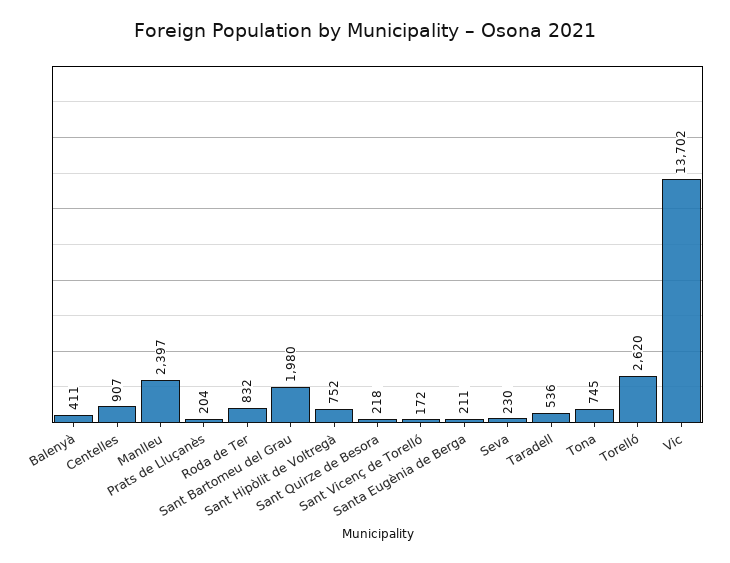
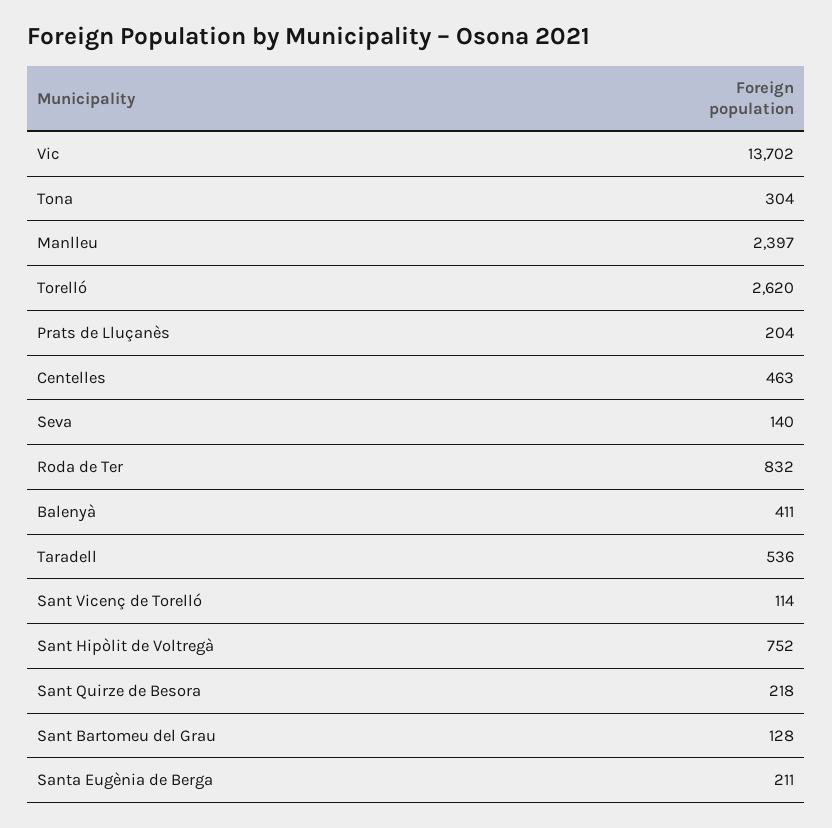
Centelles: 907 -> 463
Sant Bartomeu del Grau: 1980 -> 128
Sant Vicenç de Torelló: 172 -> 114
Seva: 230 -> 140
Tona: 745 -> 304

